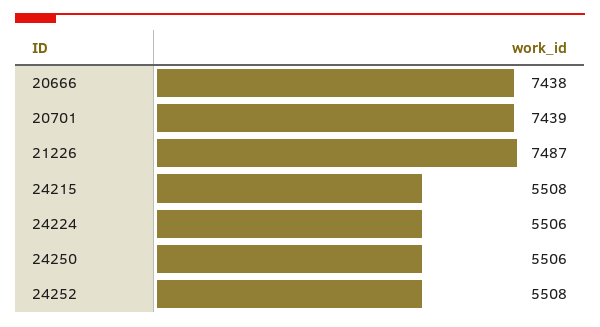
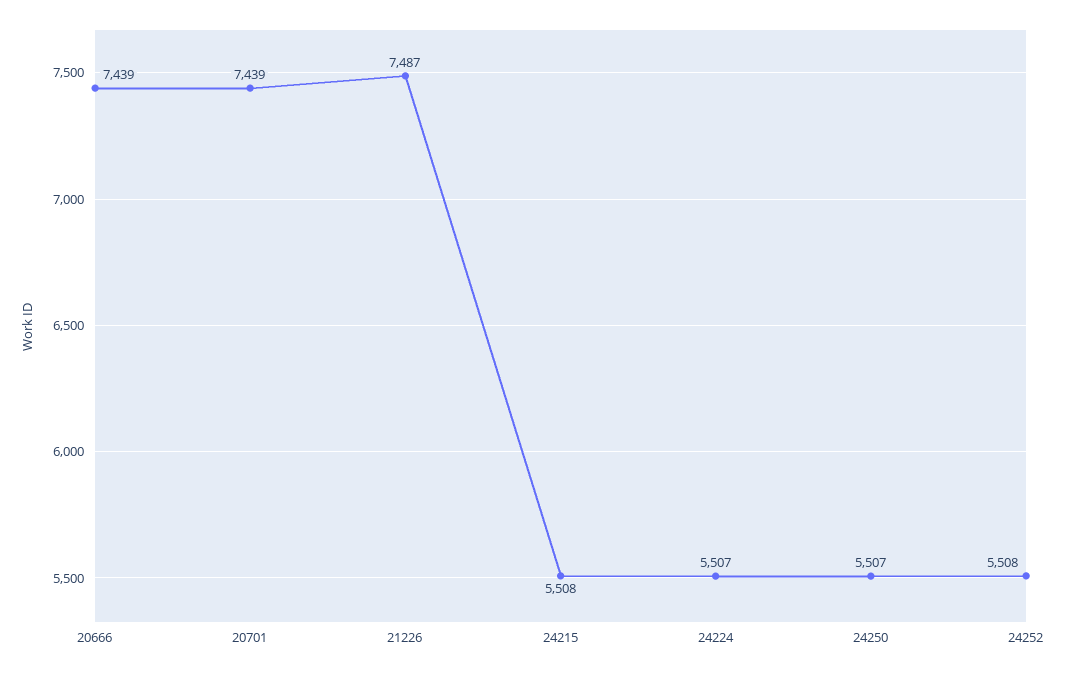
20666: 7438 -> 7439
24224: 5506 -> 5507
24250: 5506 -> 5507

